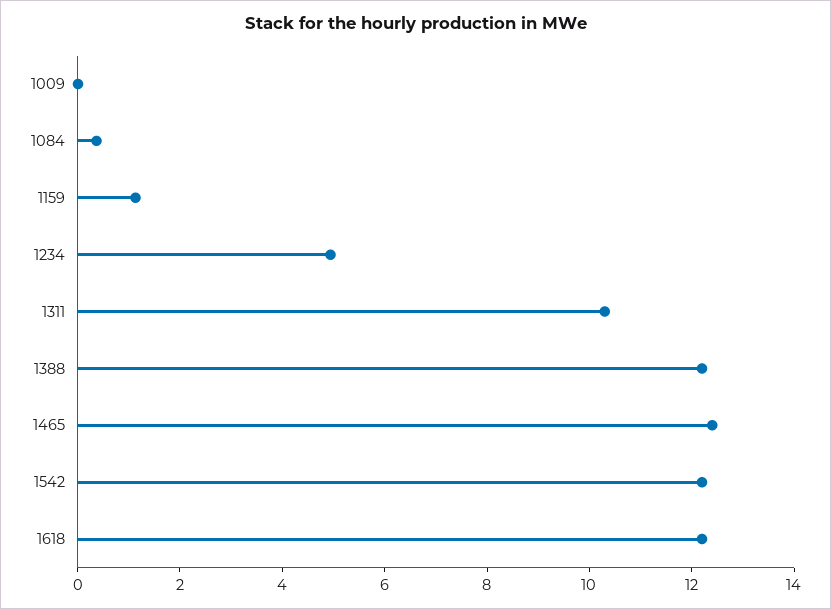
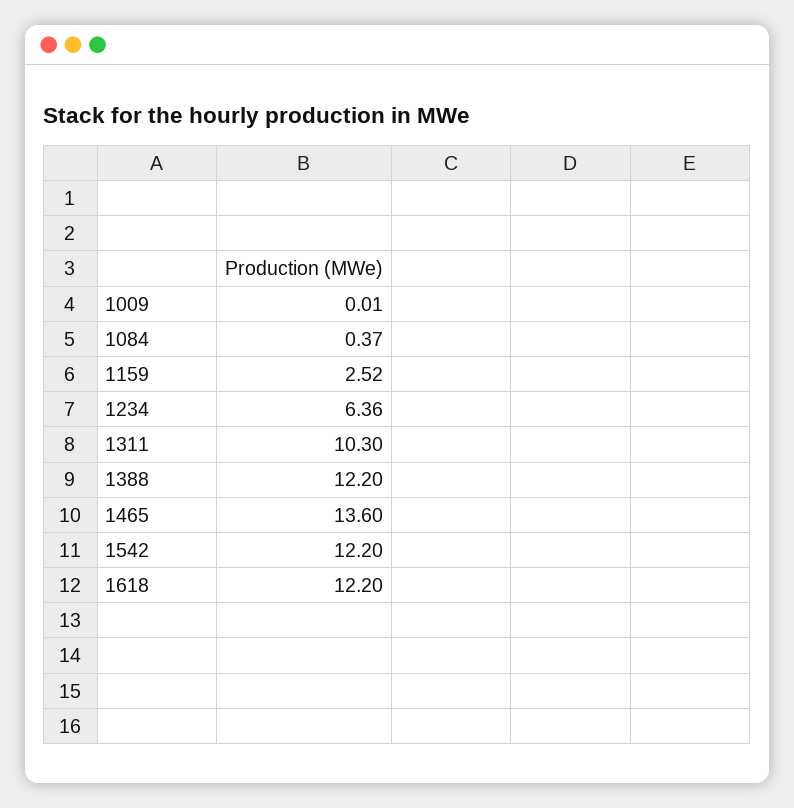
1159: 1 -> 2.52
1234: 5 -> 6.36
1465: 12.5 -> 13.6

